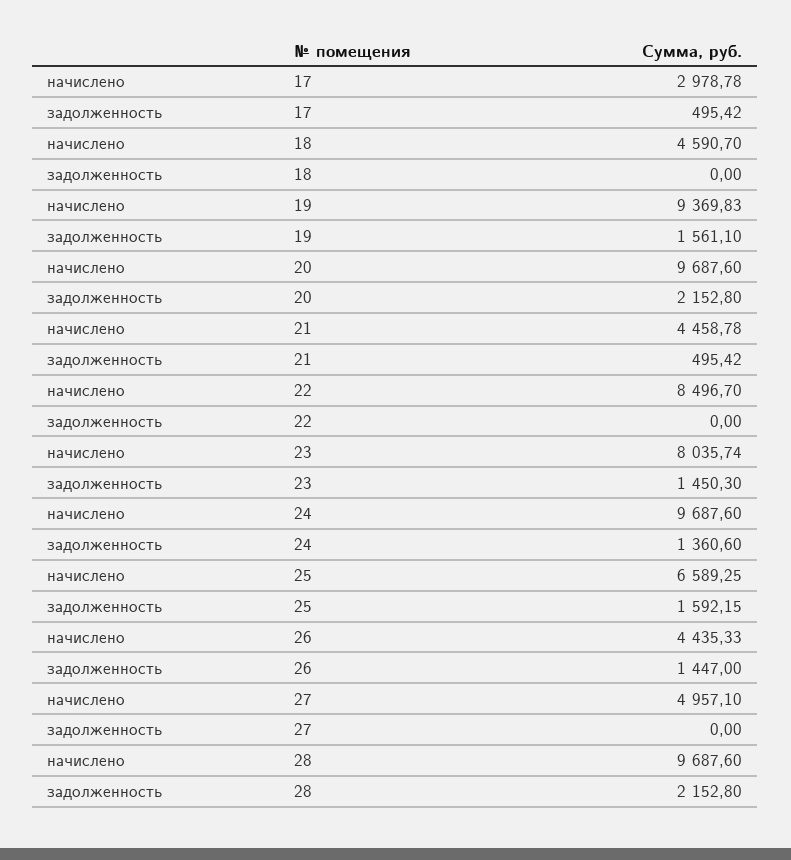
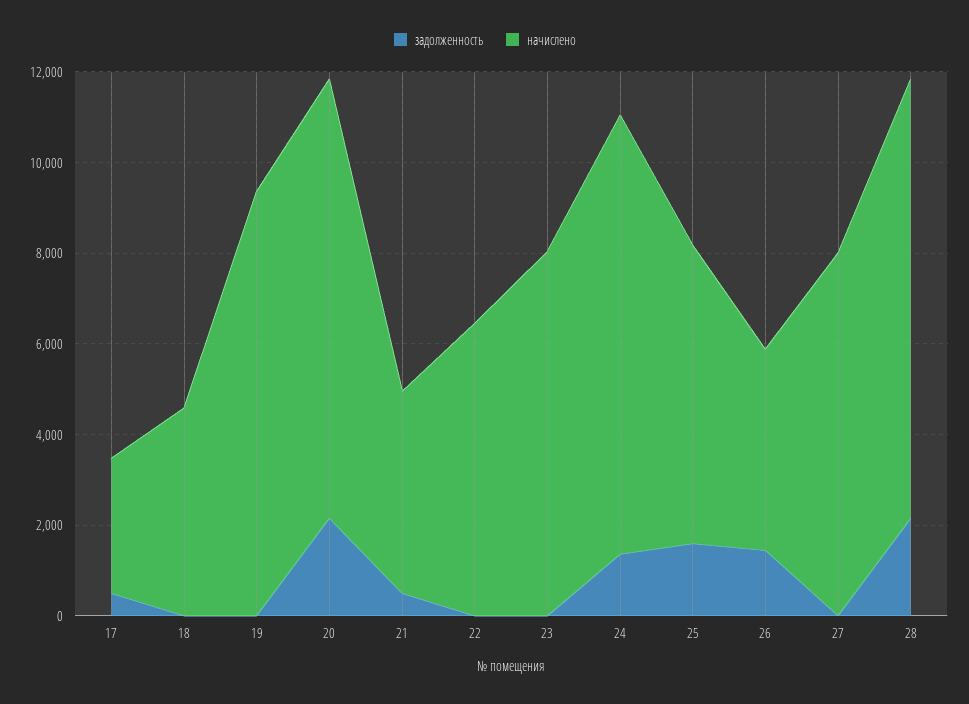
задолженность, 19: 1561.1 -> 0
начислено, 22: 8496.7 -> 6500
задолженность, 23: 1450.3 -> 0
начислено, 27: 4957.1 -> 8000

